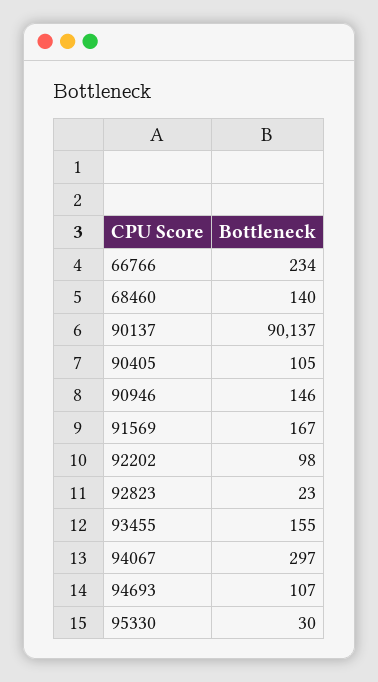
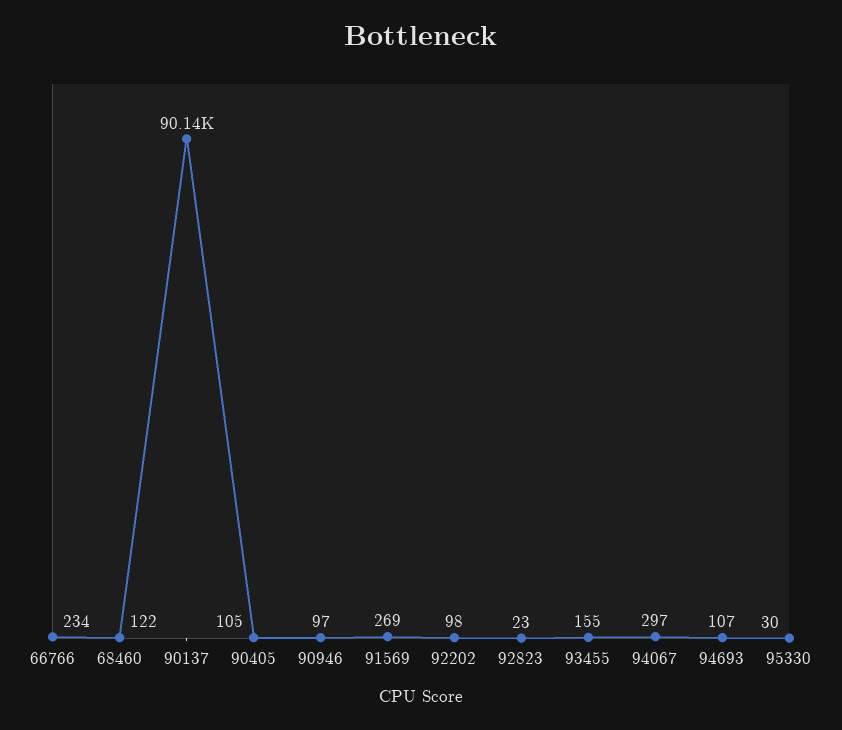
68460: 140 -> 122
90946: 146 -> 97
91569: 167 -> 269

